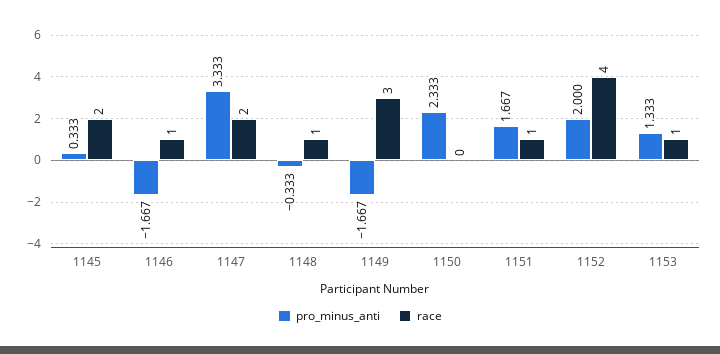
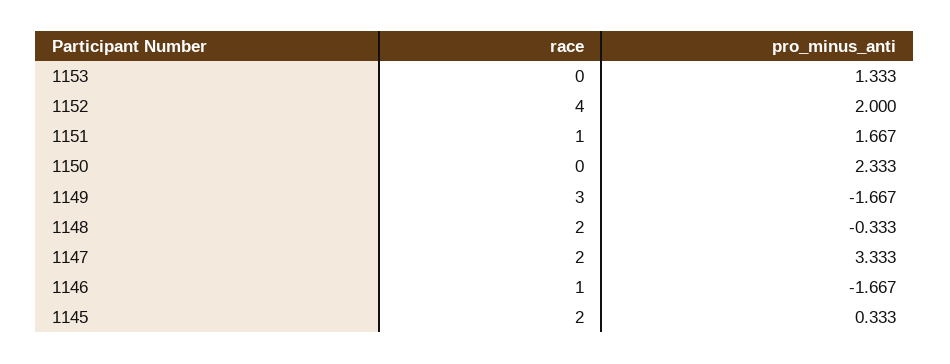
race, 1148: 1 -> 2
race, 1153: 1 -> 0

